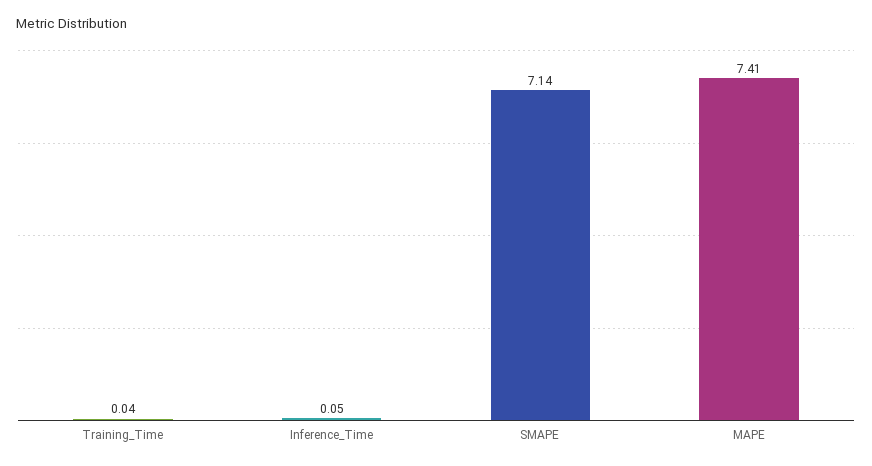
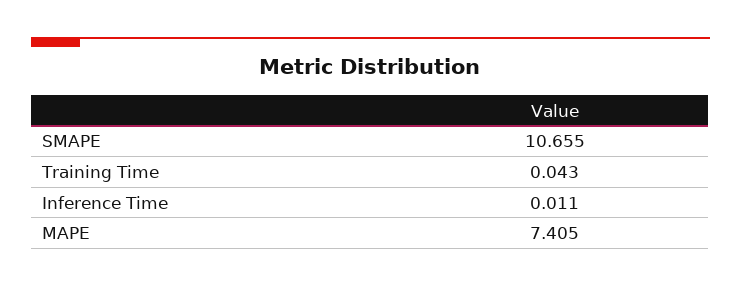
Inference_Time: 0.05 -> 0.011
SMAPE: 7.14 -> 10.655

